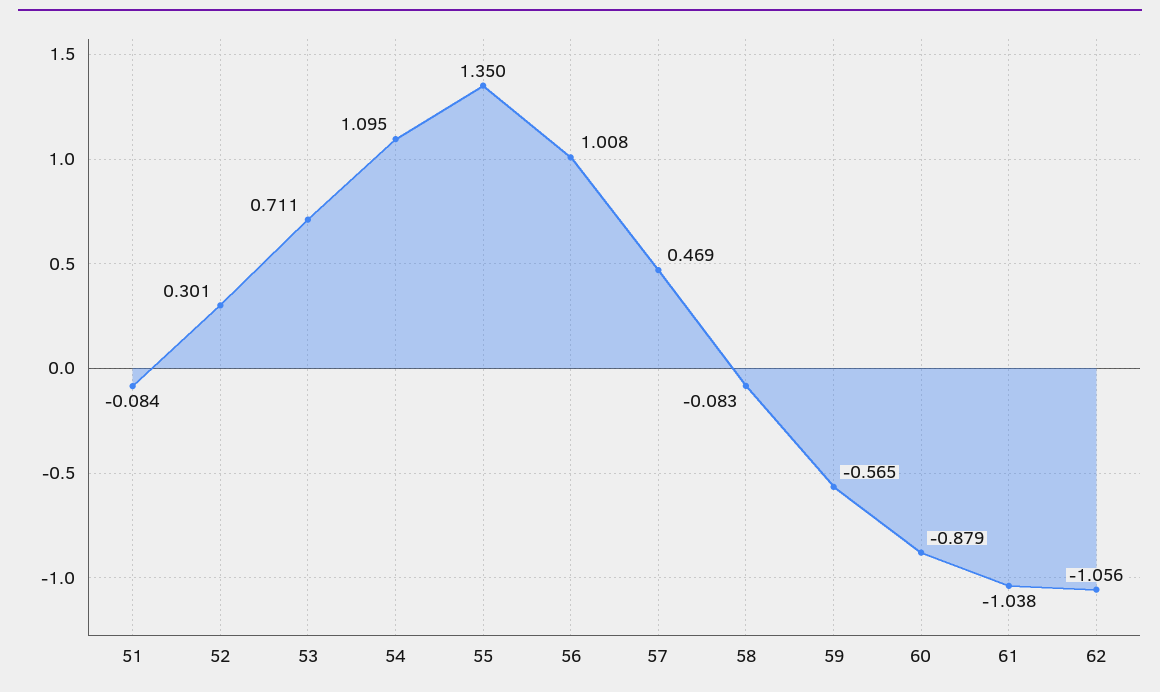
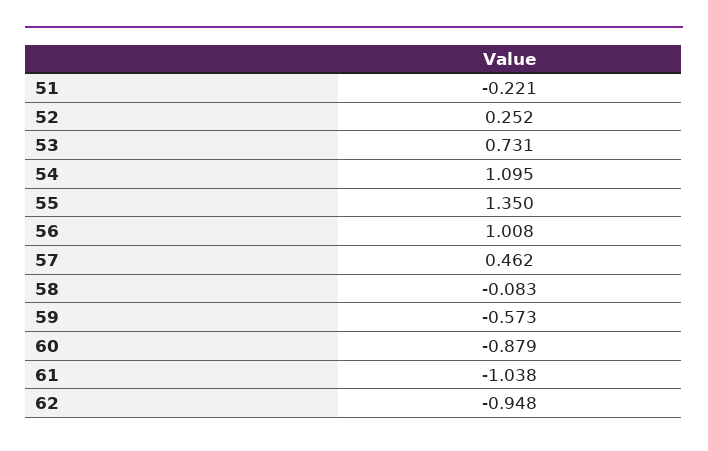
51: -0.084 -> -0.221
52: 0.301 -> 0.252
53: 0.711 -> 0.731
57: 0.469 -> 0.462
59: -0.565 -> -0.573
62: -1.056 -> -0.948

